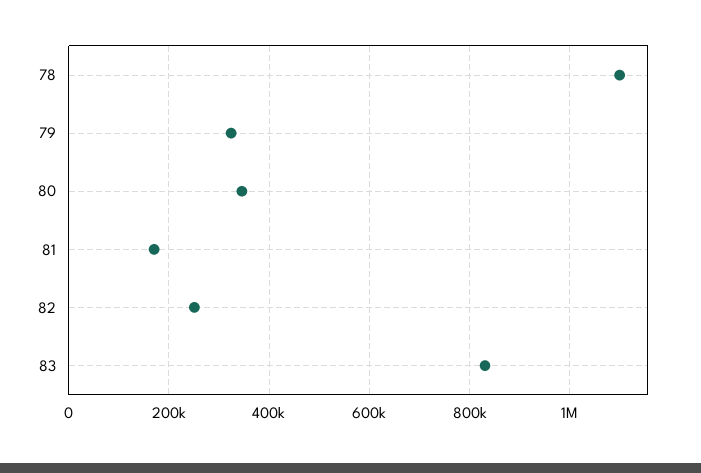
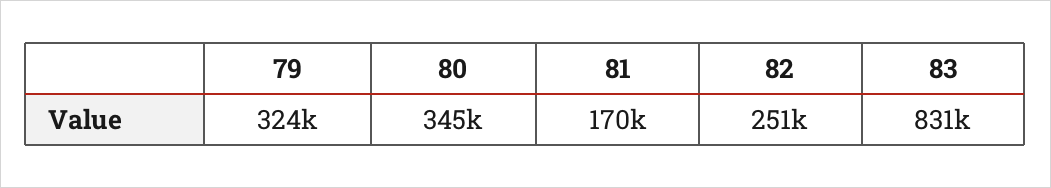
78: 1100000 -> none

